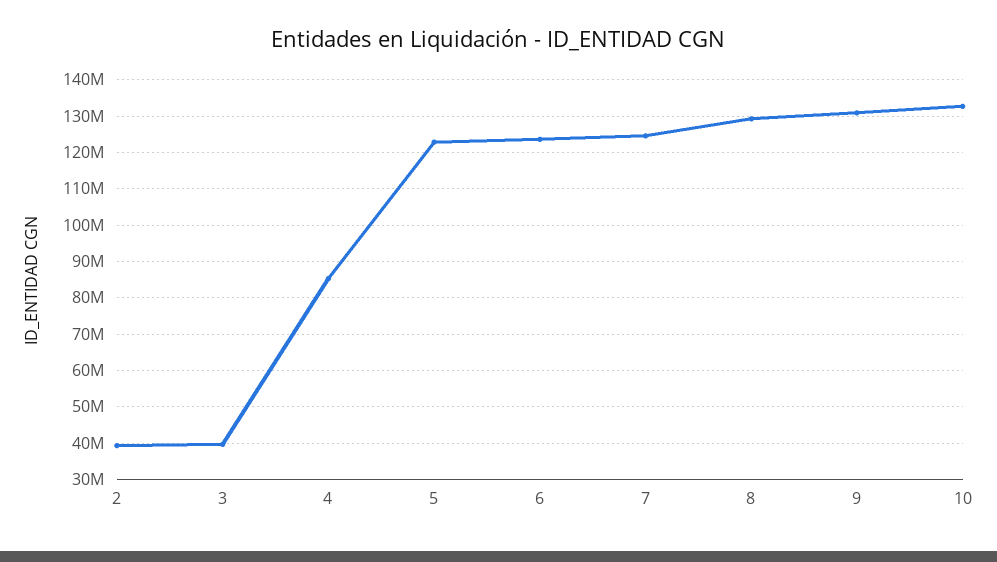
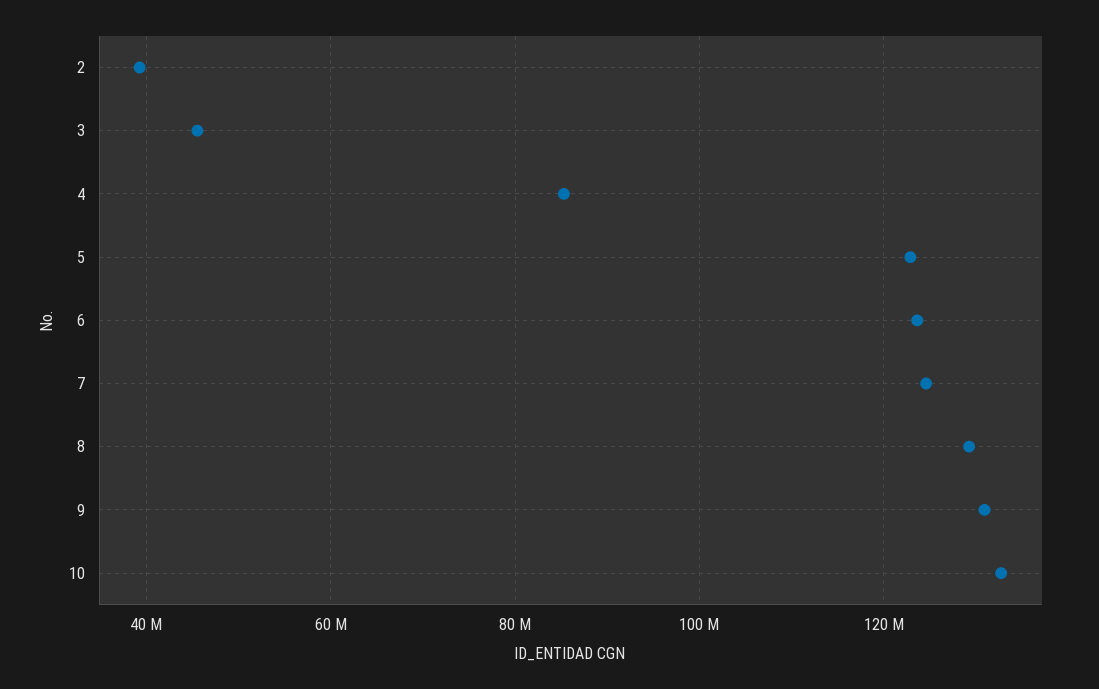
3: 40000000 -> 46000000

